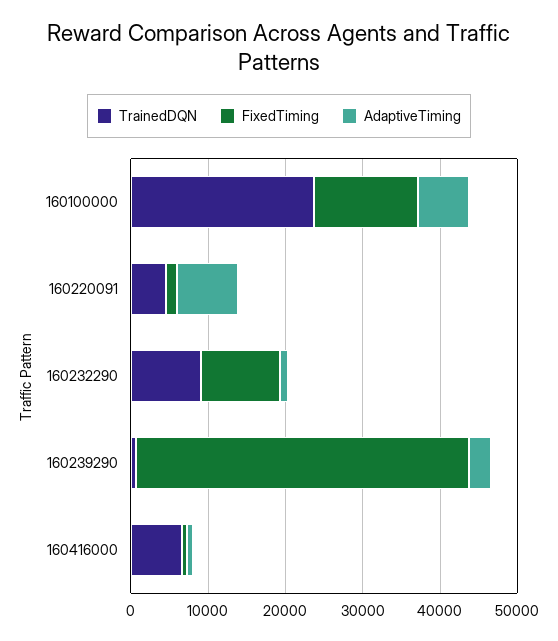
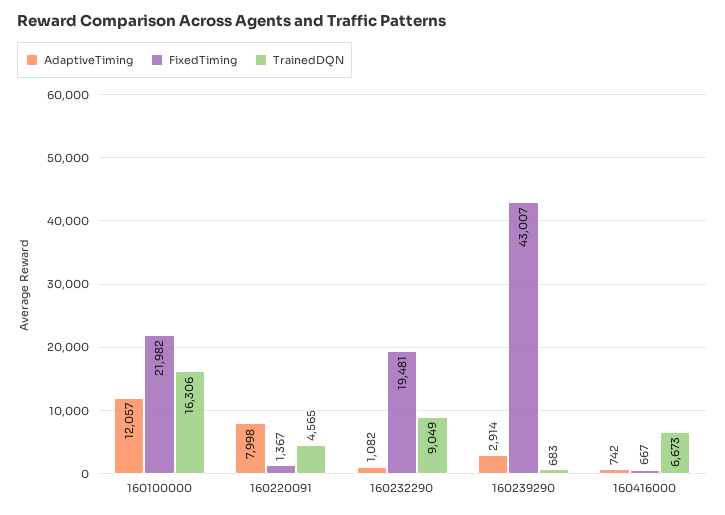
TrainedDQN, 160100000: 24000 -> 16306
FixedTiming, 160100000: 14000 -> 21982
AdaptiveTiming, 160100000: 6000 -> 12057
FixedTiming, 160232290: 10000 -> 19481

